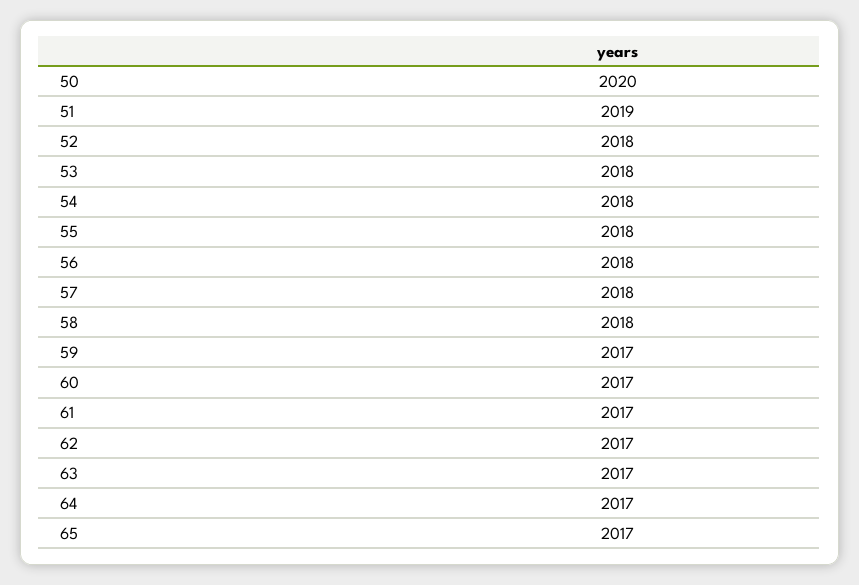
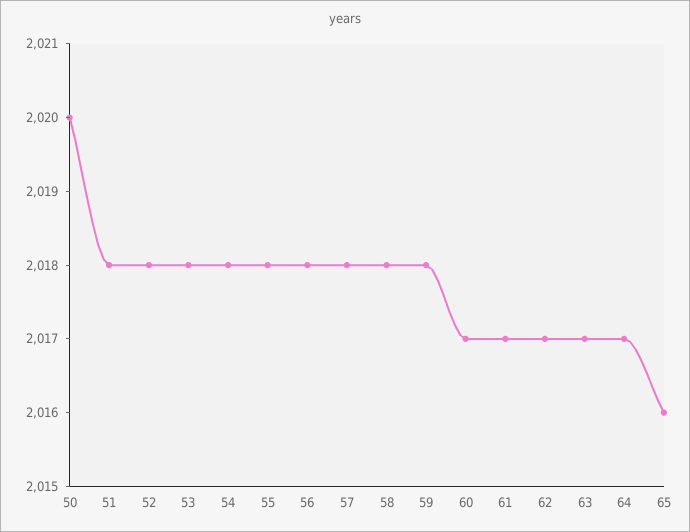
51: 2019 -> 2018
59: 2017 -> 2018
65: 2017 -> 2016

